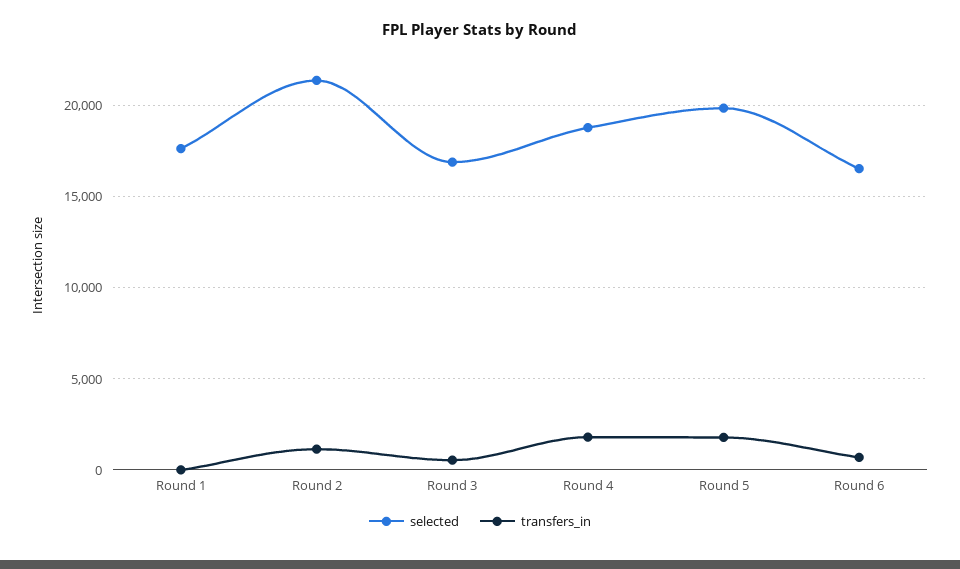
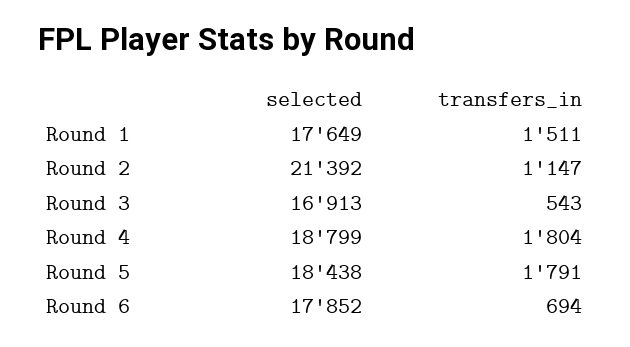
transfers_in, Round 1: 0 -> 1511
selected, Round 5: 20000 -> 18438
selected, Round 6: 16500 -> 17852

